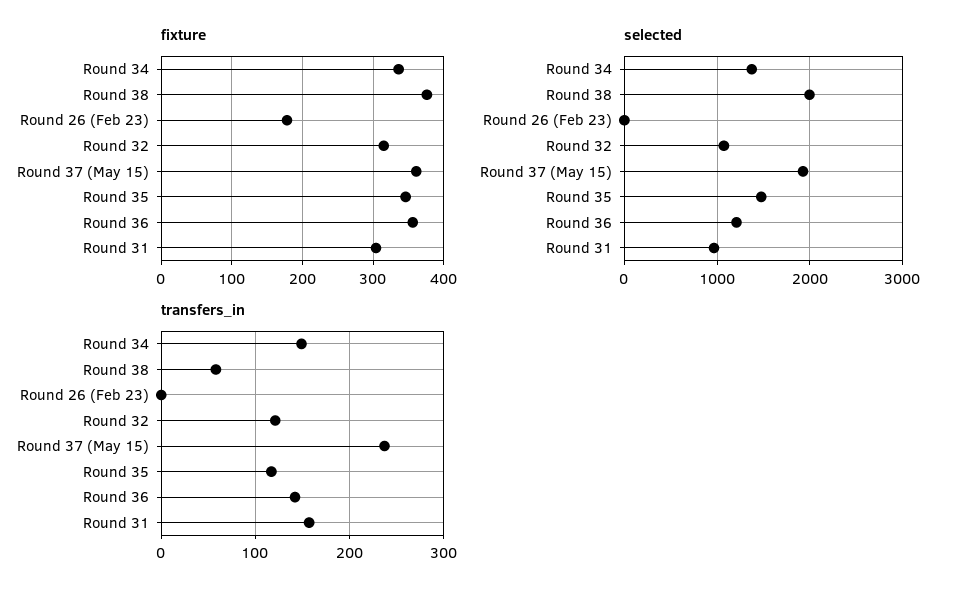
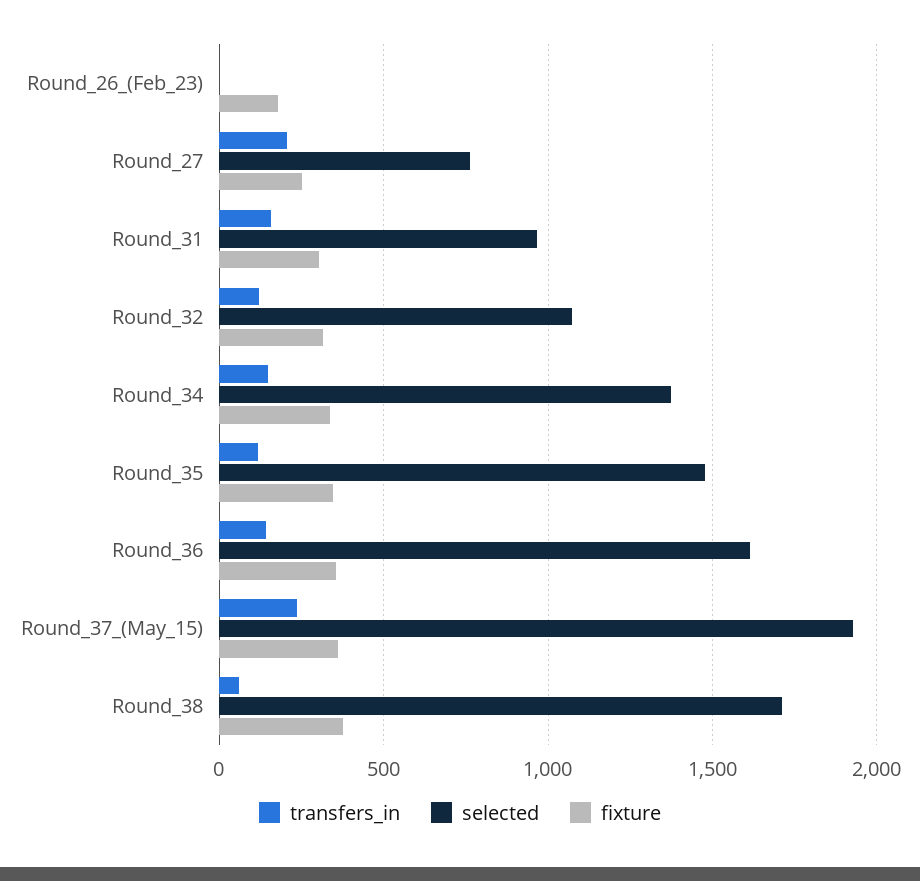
selected, Round 38: 2000 -> 1700
selected, Round 36: 1200 -> 1600
transfers_in, Round_27: none -> 200
selected, Round_27: none -> 750
fixture, Round_27: none -> 250

